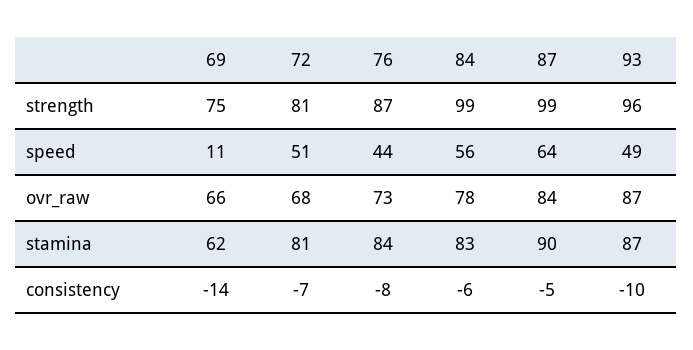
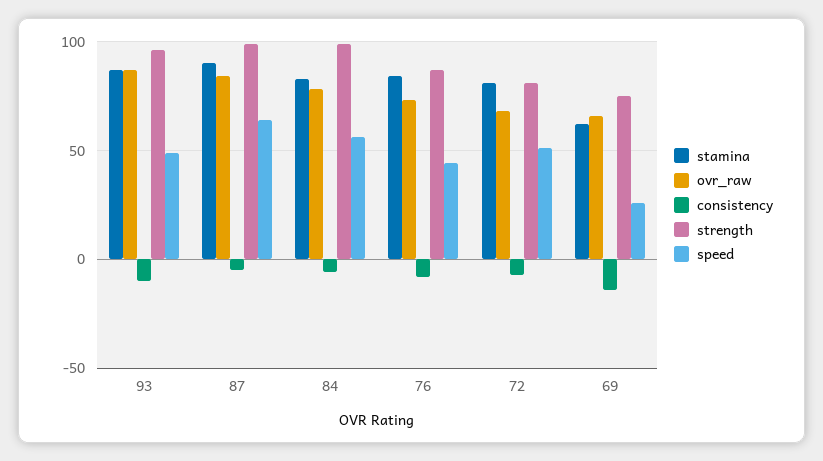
speed, 69: 11 -> 25

